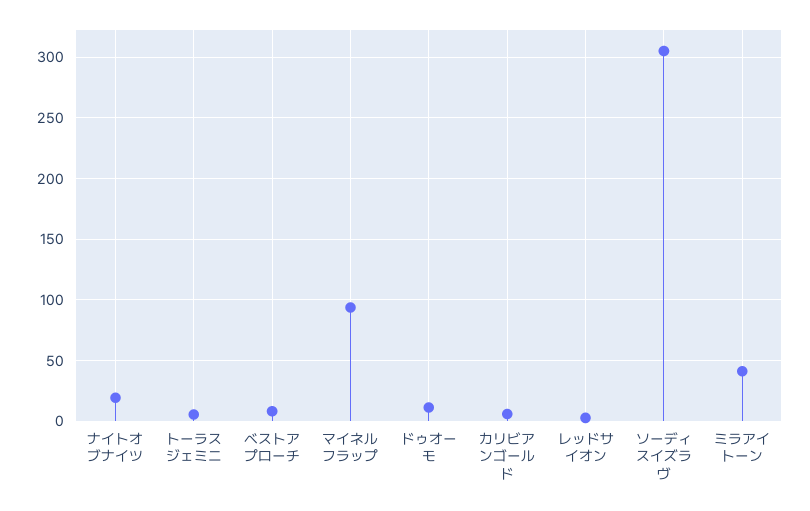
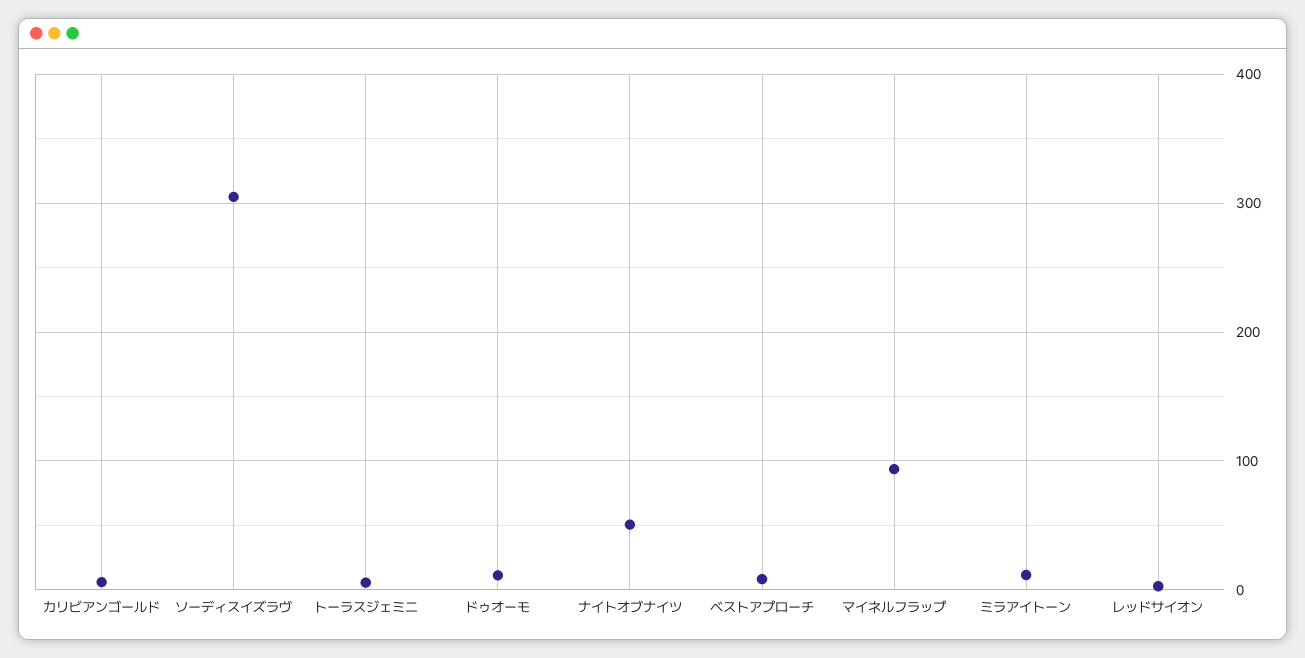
ナイトオブナイツ: 20 -> 50
ミラアイトーン: 40 -> 10

